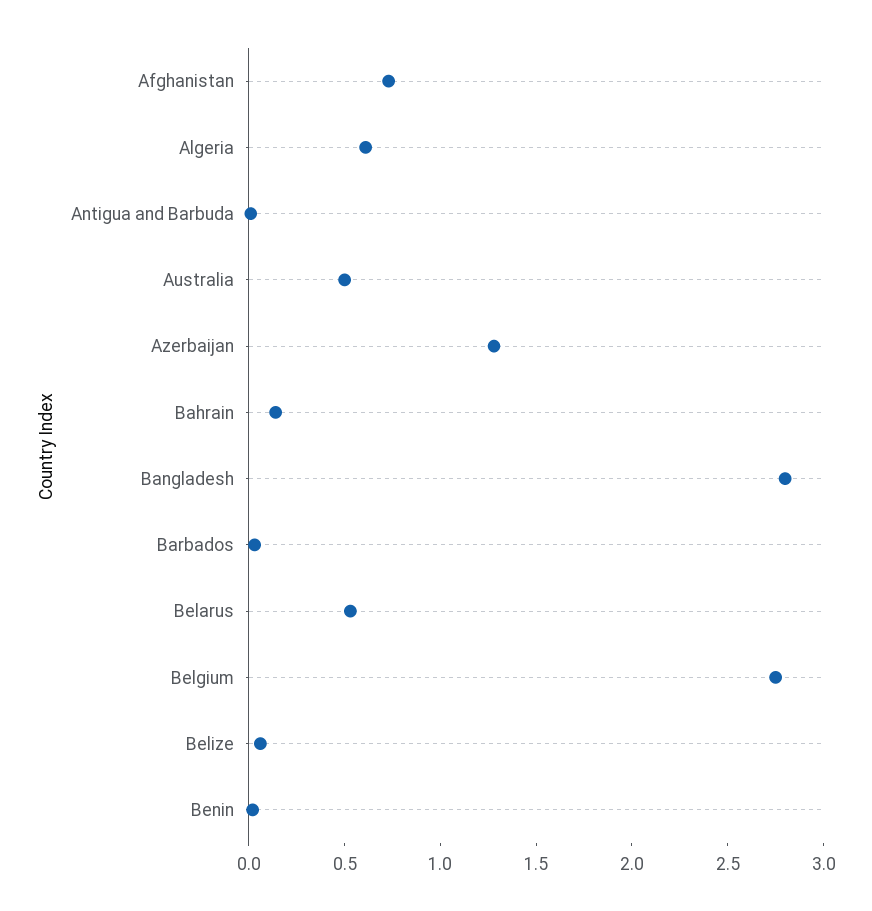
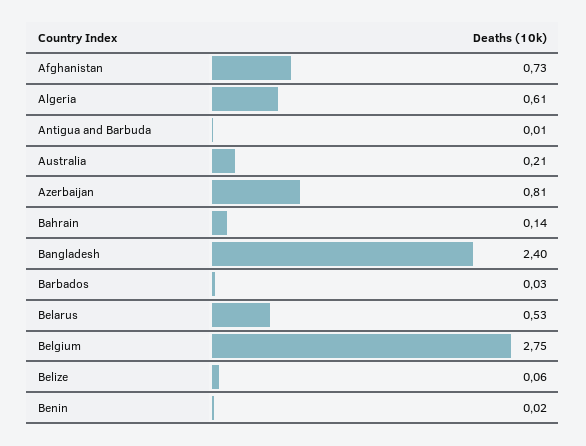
Australia: 0.5 -> 0.21
Azerbaijan: 1.3 -> 0.81
Bangladesh: 2.8 -> 2.4

